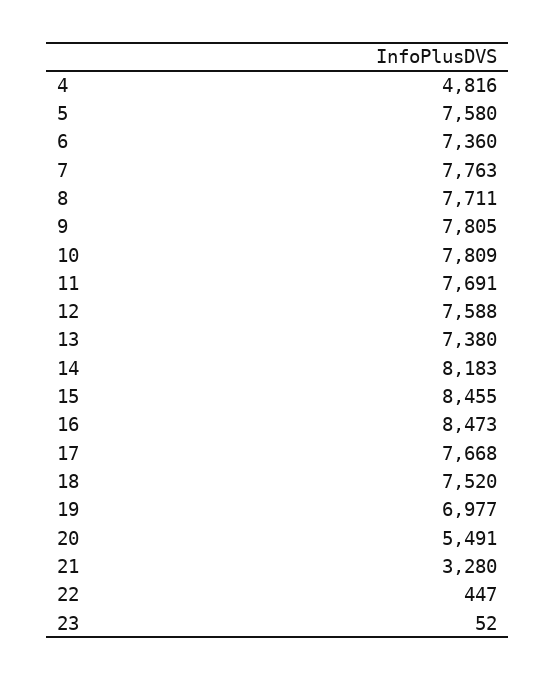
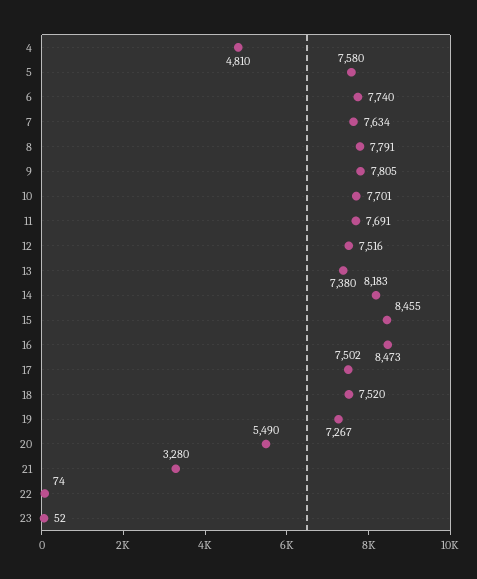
4: 4816 -> 4810
6: 7360 -> 7740
7: 7763 -> 7634
8: 7711 -> 7791
10: 7809 -> 7701
12: 7588 -> 7516
17: 7668 -> 7502
19: 6977 -> 7267
20: 5491 -> 5490
22: 447 -> 74

